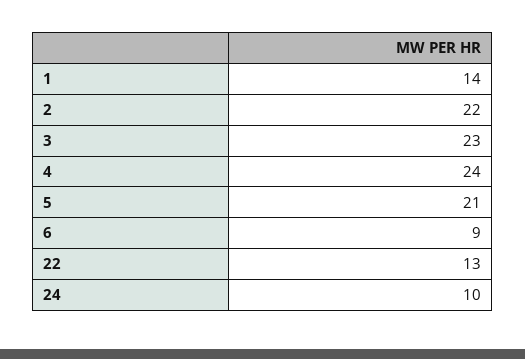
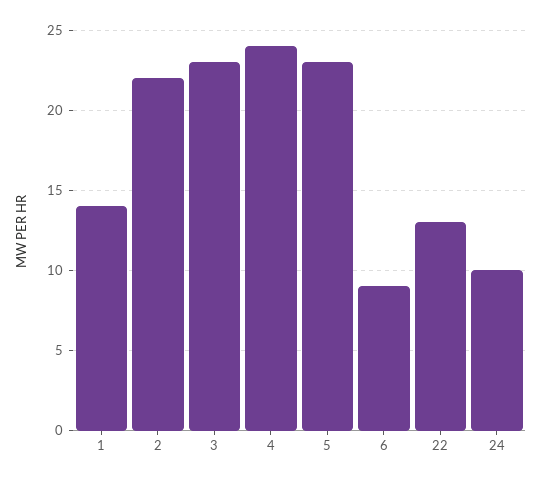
5: 21 -> 23

